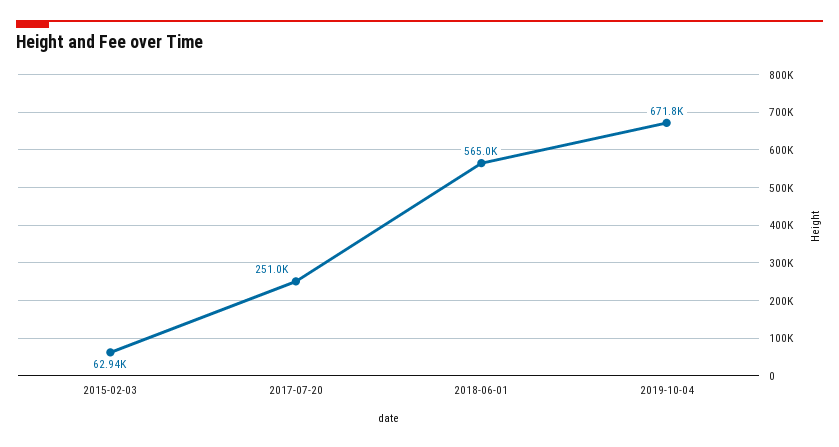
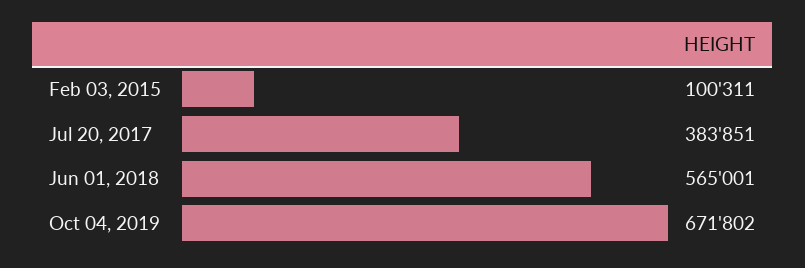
2015-02-03: 62940 -> 100311
2017-07-20: 251000 -> 383851

